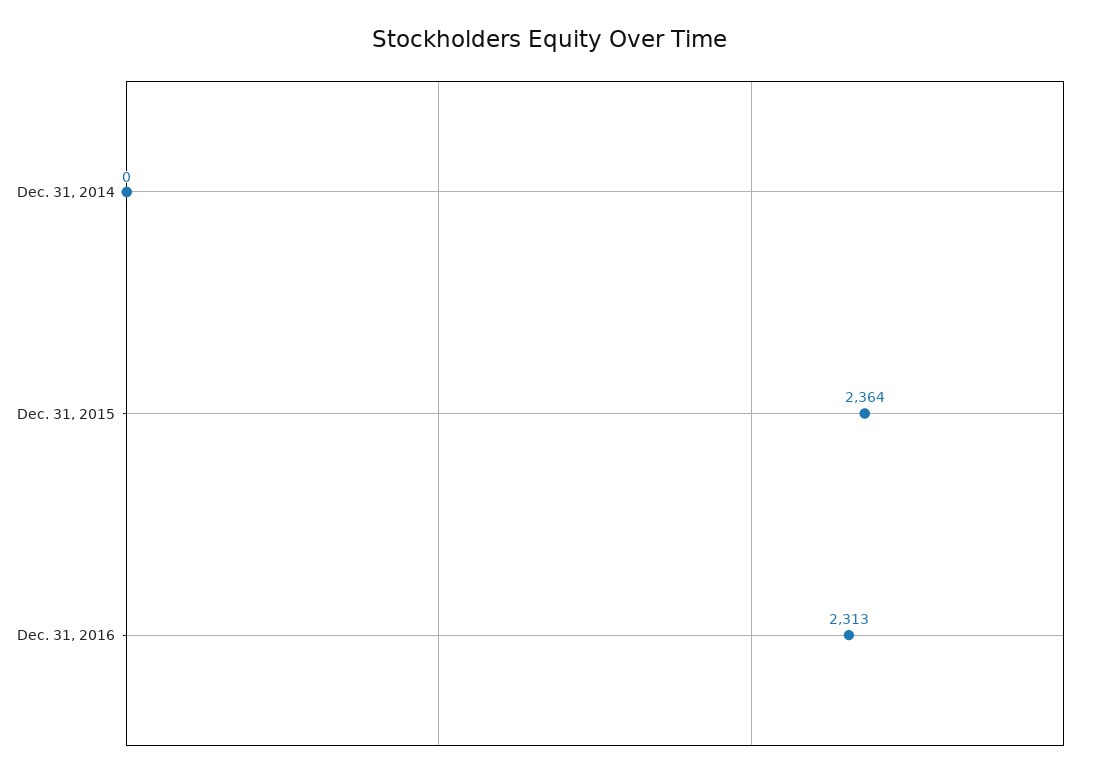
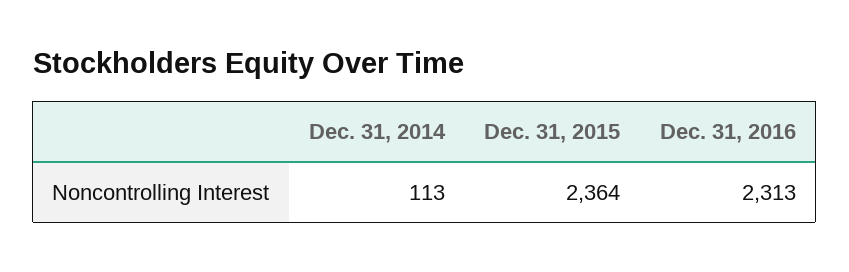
Dec. 31, 2014: 0 -> 113

